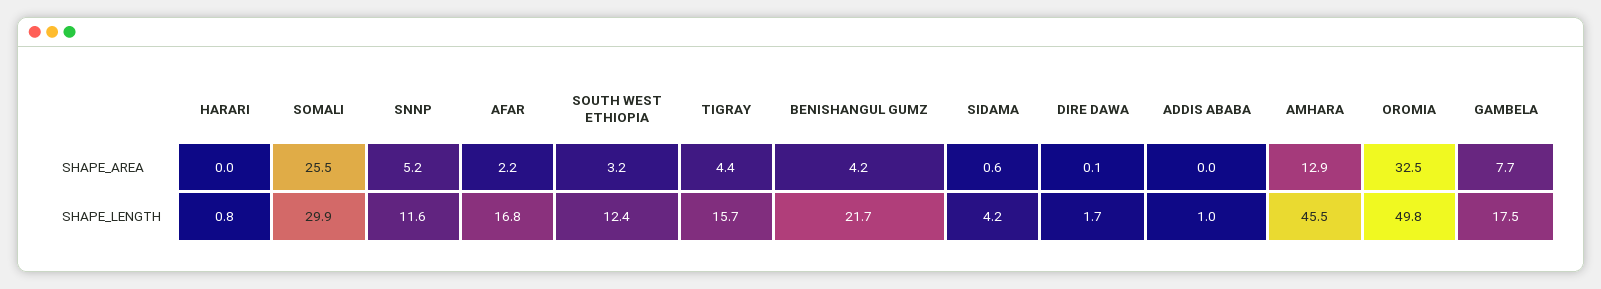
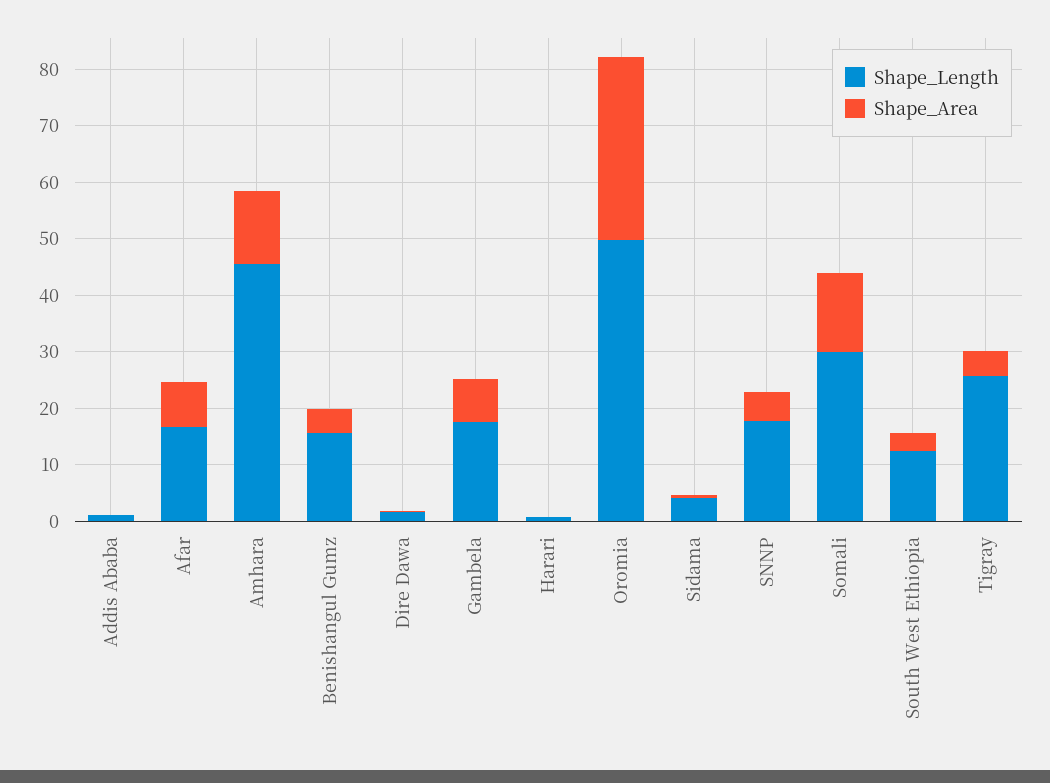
SHAPE_AREA, SOMALI: 25.5 -> 14
SHAPE_AREA, AFAR: 2.2 -> 8
SHAPE_LENGTH, SNNP: 11.6 -> 18
SHAPE_LENGTH, TIGRAY: 15.7 -> 26
SHAPE_LENGTH, BENISHANGUL GUMZ: 21.7 -> 16

